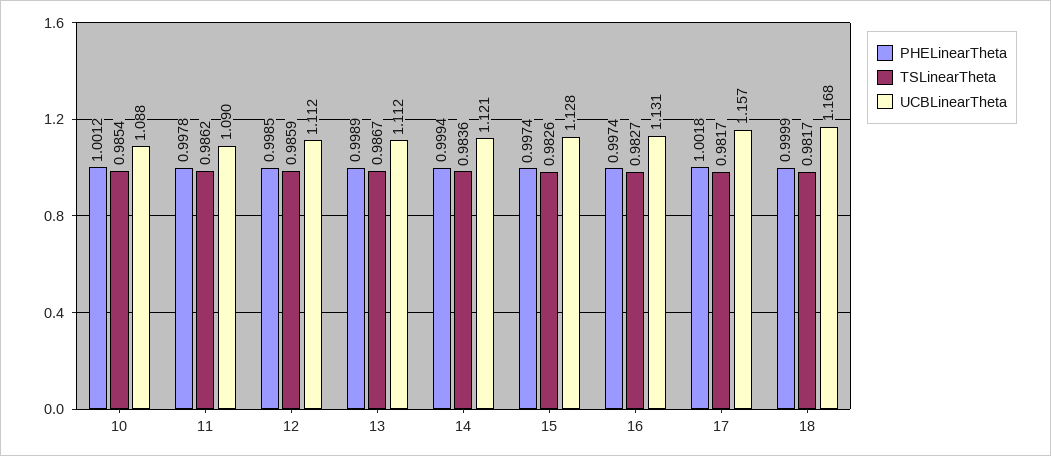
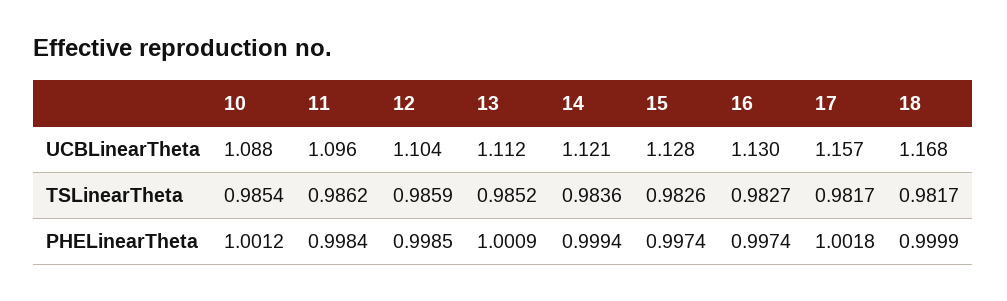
PHELinearTheta, 11: 0.9978 -> 0.9984
UCBLinearTheta, 11: 1.09 -> 1.096
UCBLinearTheta, 12: 1.112 -> 1.104
PHELinearTheta, 13: 0.9989 -> 1.0009
TSLinearTheta, 13: 0.9867 -> 0.9852
UCBLinearTheta, 16: 1.131 -> 1.13

